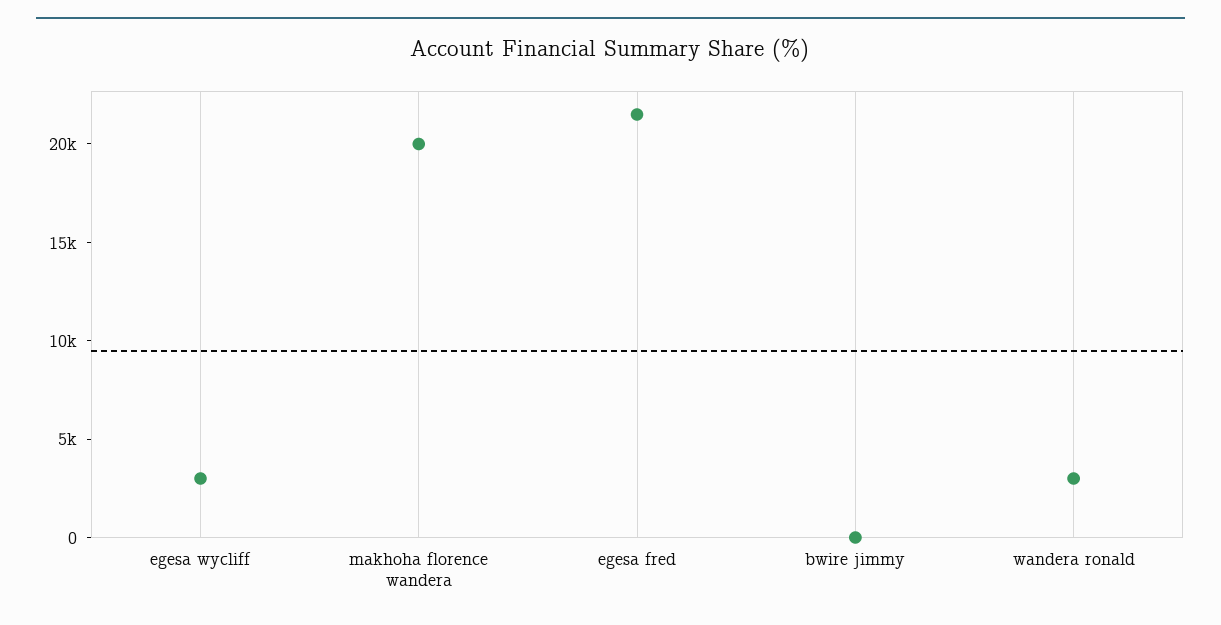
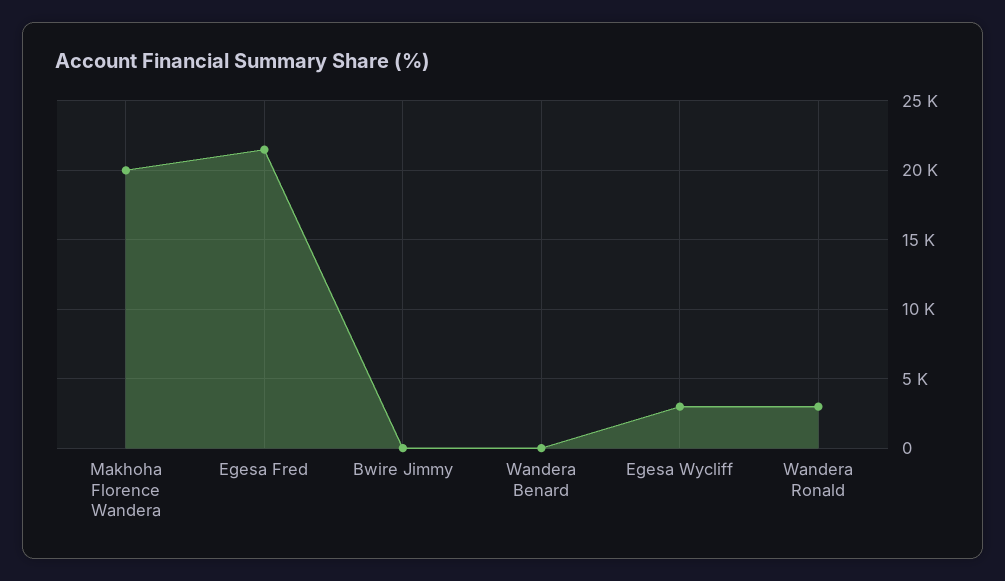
Wandera Benard: none -> 0

